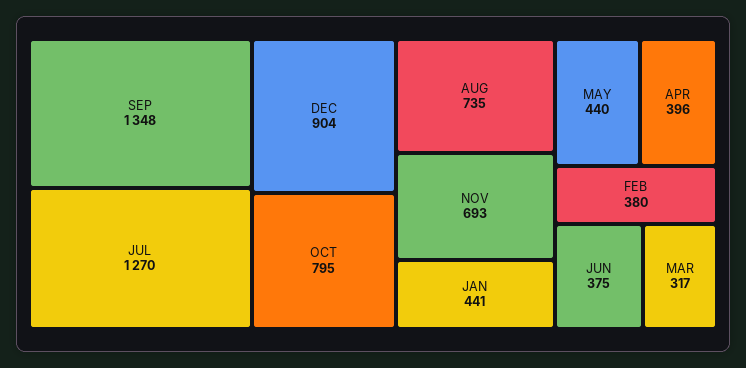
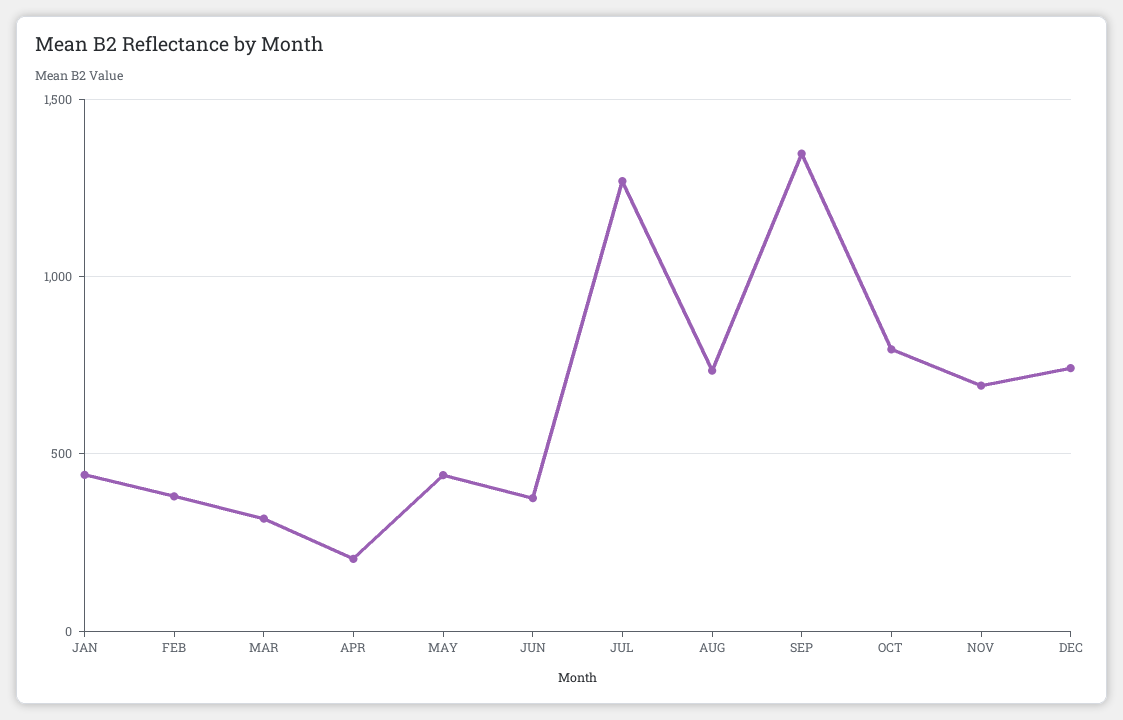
DEC: 904 -> 750
APR: 396 -> 200

